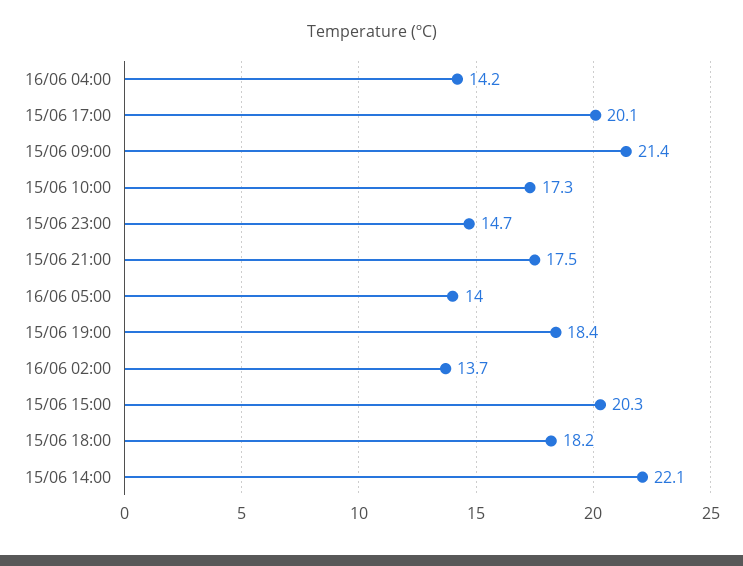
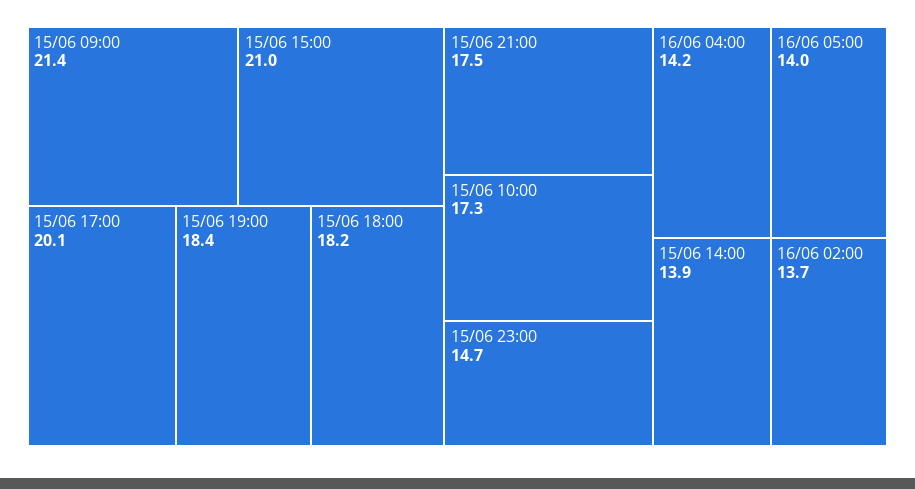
15/06 15:00: 20.3 -> 21
15/06 14:00: 22.1 -> 13.9

